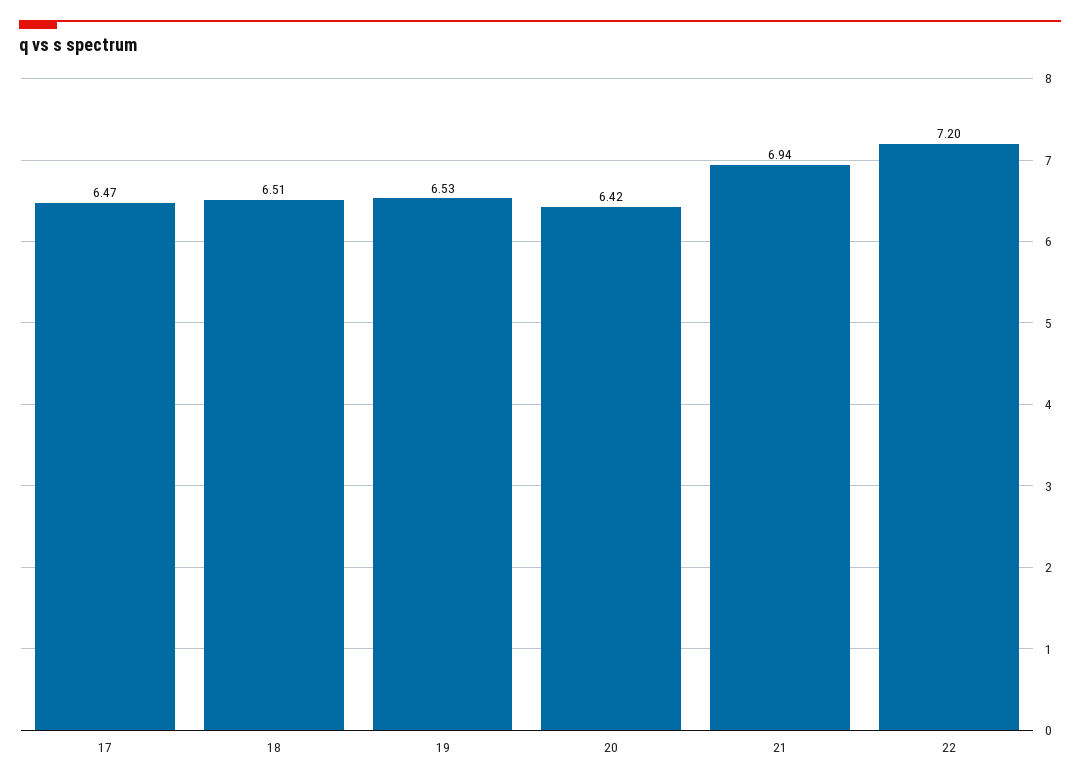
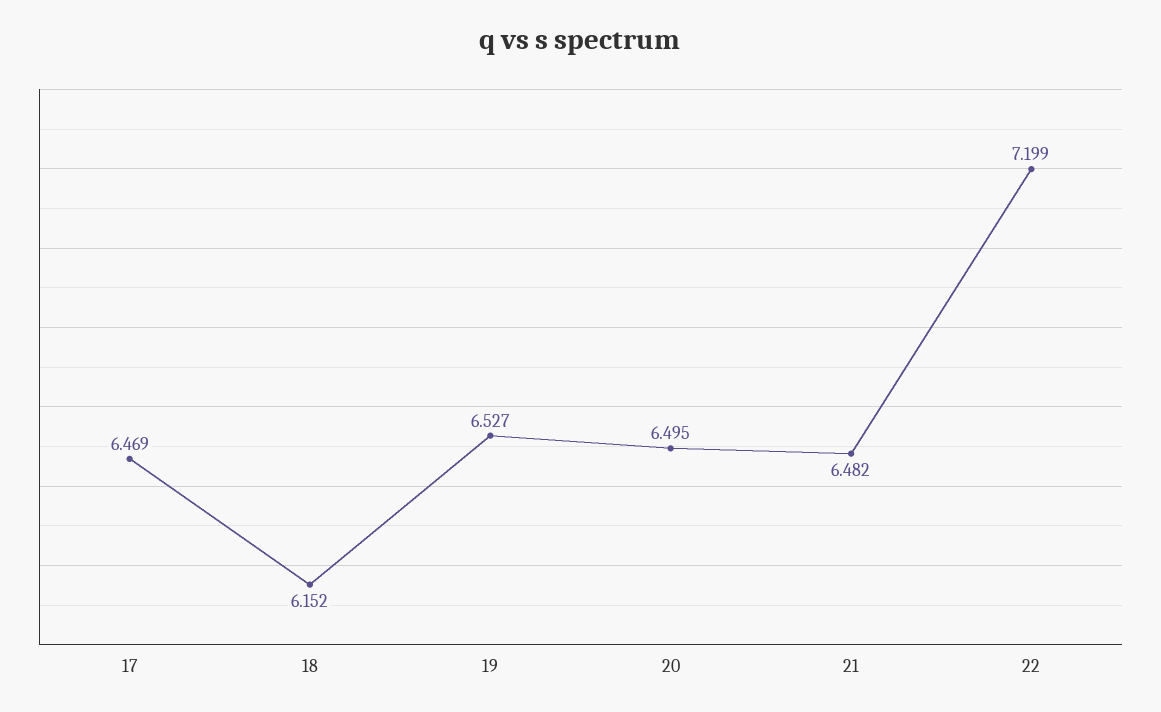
18: 6.51 -> 6.152
20: 6.42 -> 6.495
21: 6.94 -> 6.482

